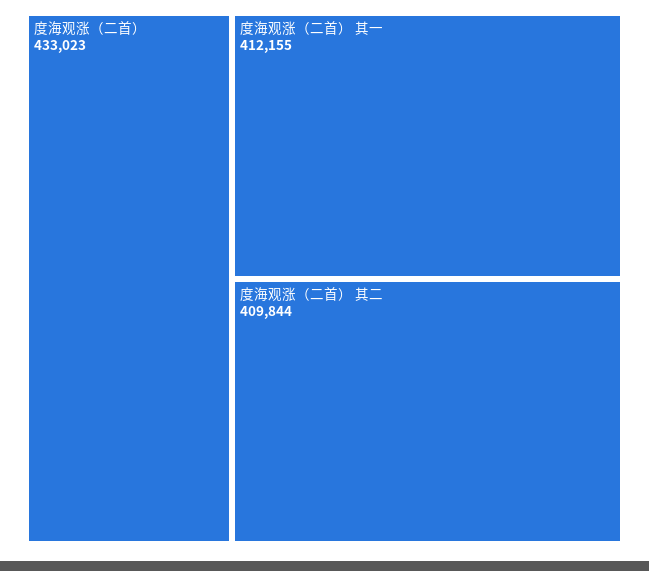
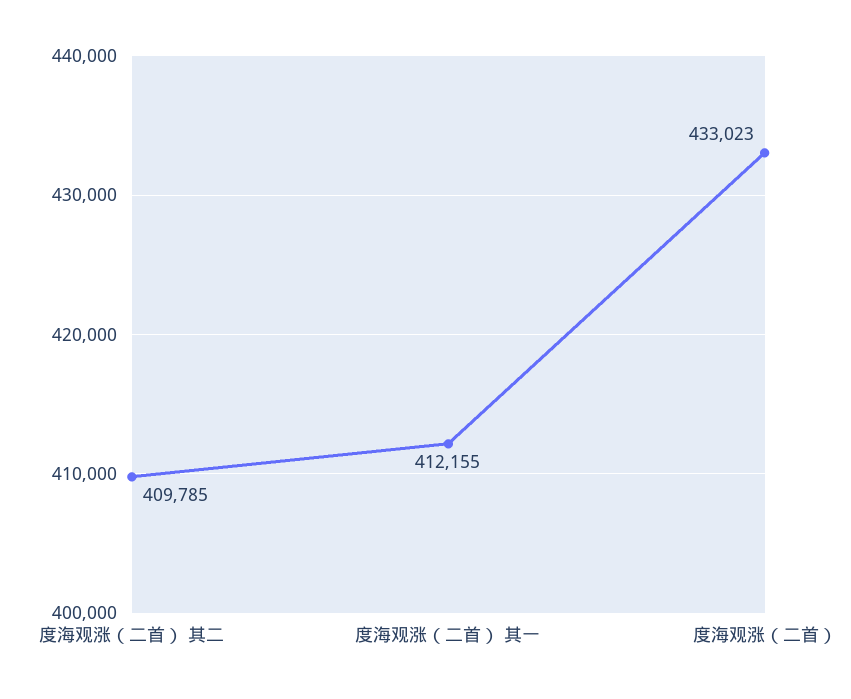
度海观涨（二首） 其二: 409844 -> 409785

